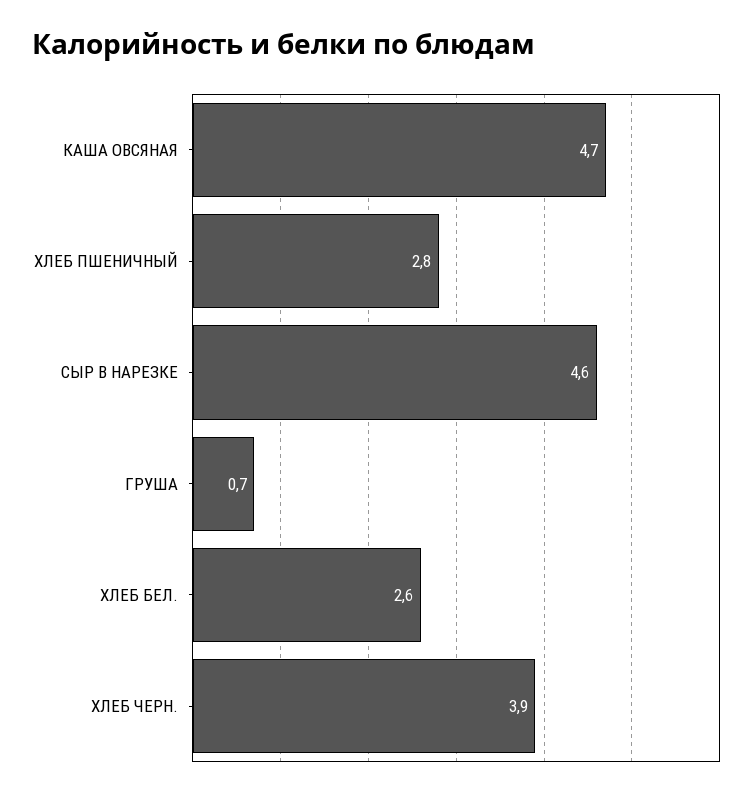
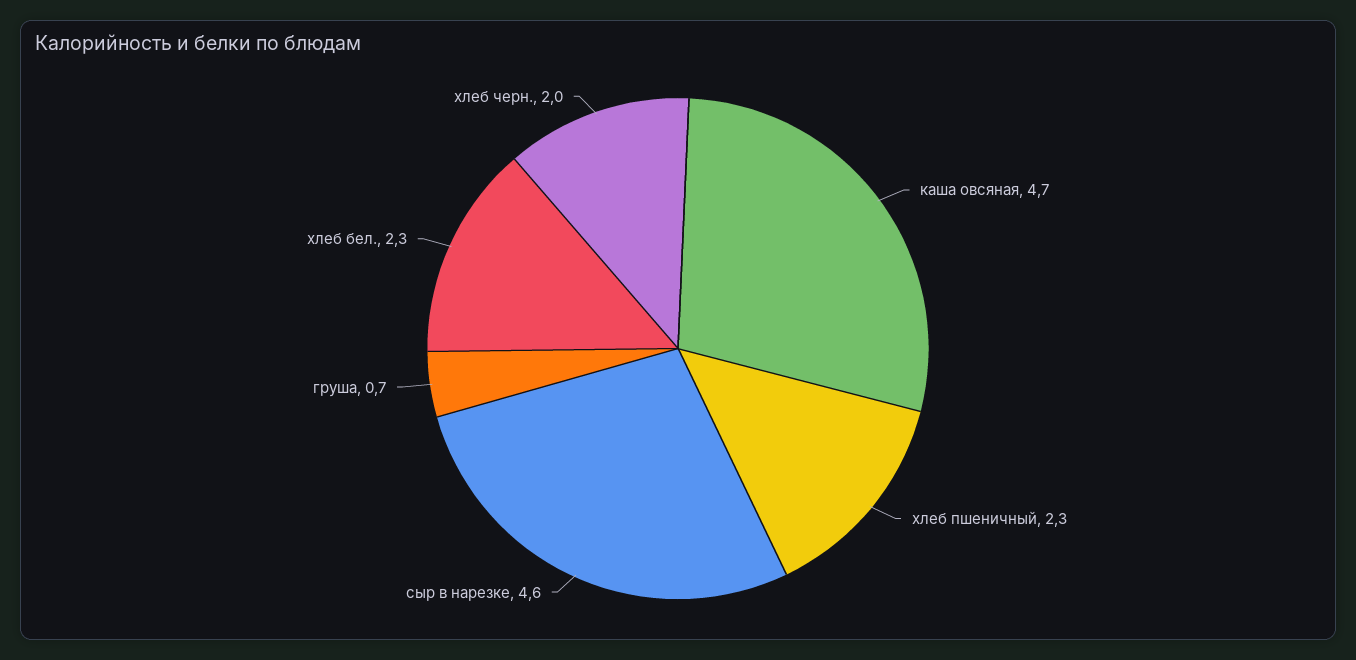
ХЛЕБ ПШЕНИЧНЫЙ: 2.8 -> 2.3
ХЛЕБ БЕЛ.: 2.6 -> 2.3
ХЛЕБ ЧЕРН.: 3.9 -> 2

